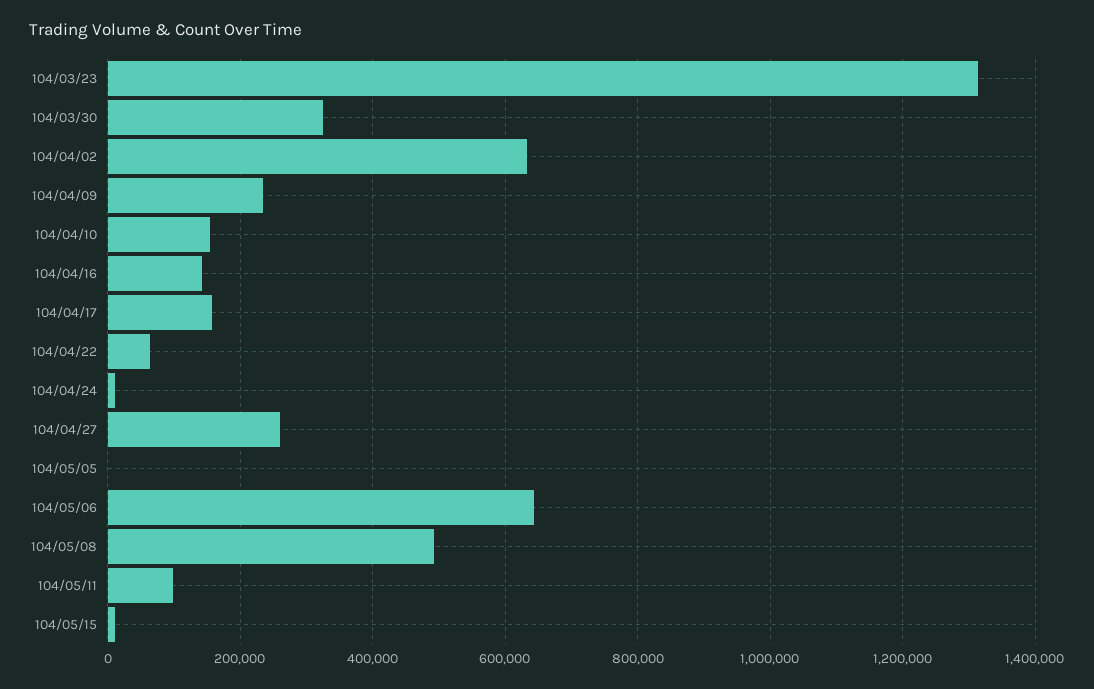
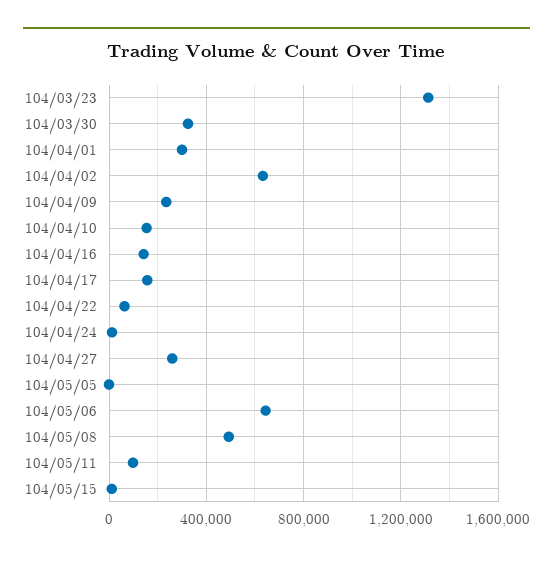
104/04/01: none -> 300000

